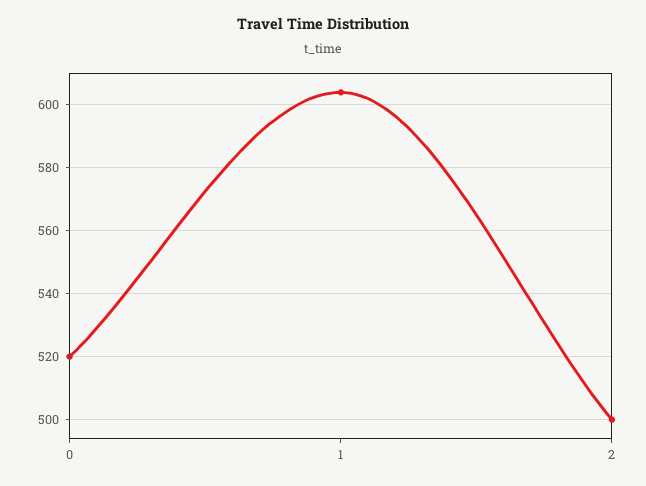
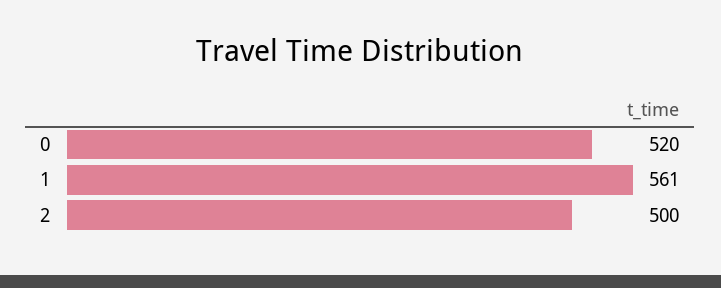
1: 605 -> 561

